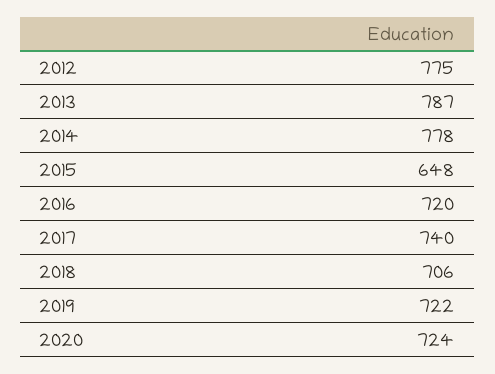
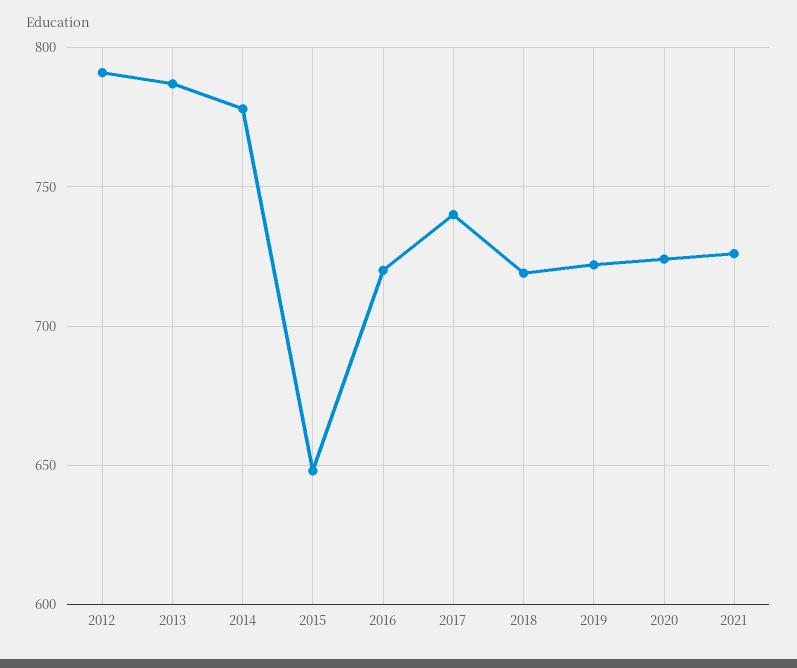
2012: 775 -> 790
2018: 706 -> 720
2021: none -> 725

